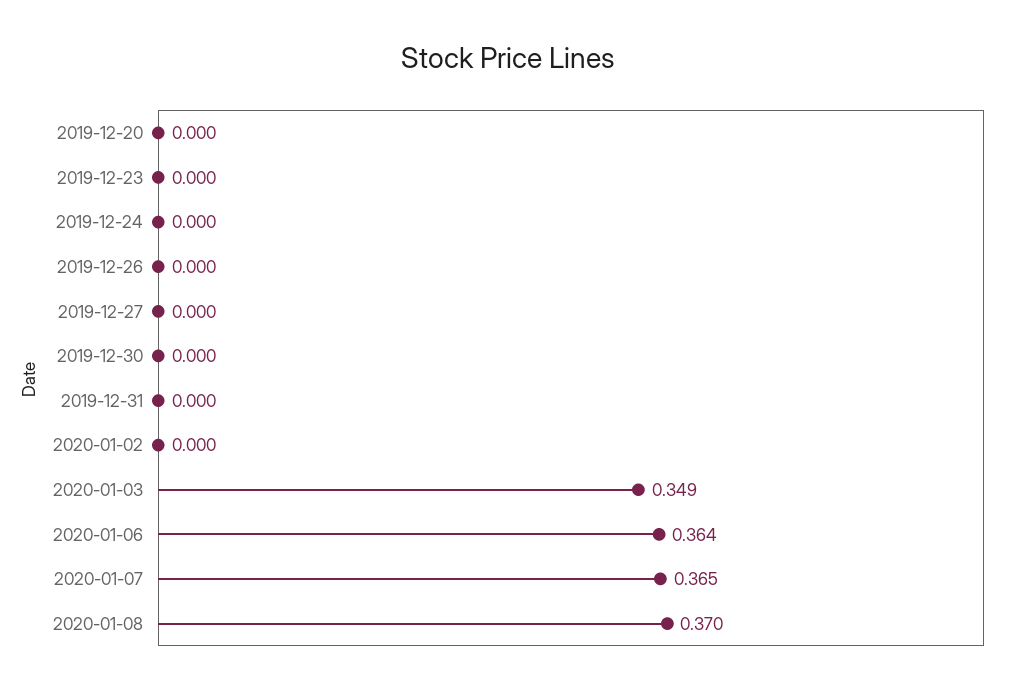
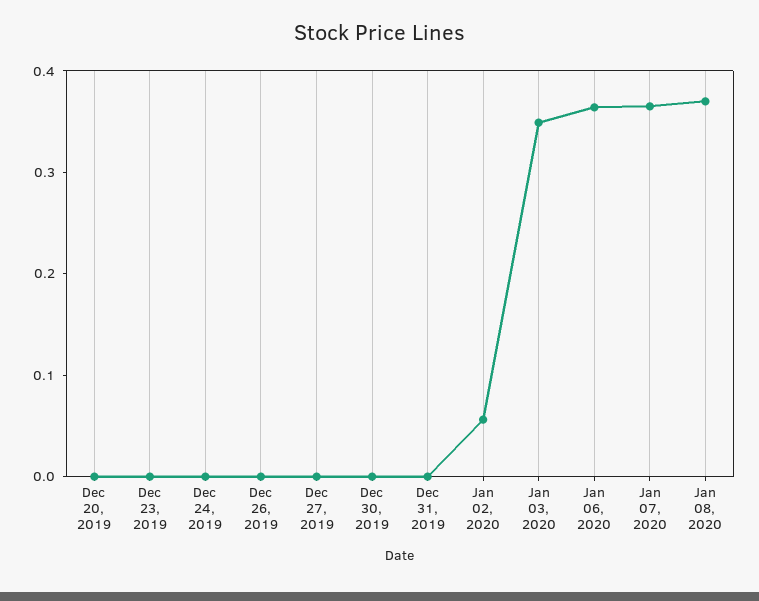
2020-01-02: 0 -> 0.06

